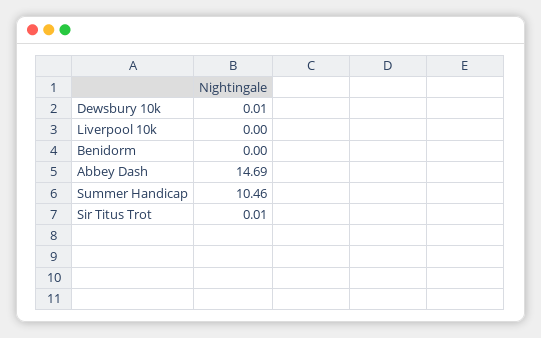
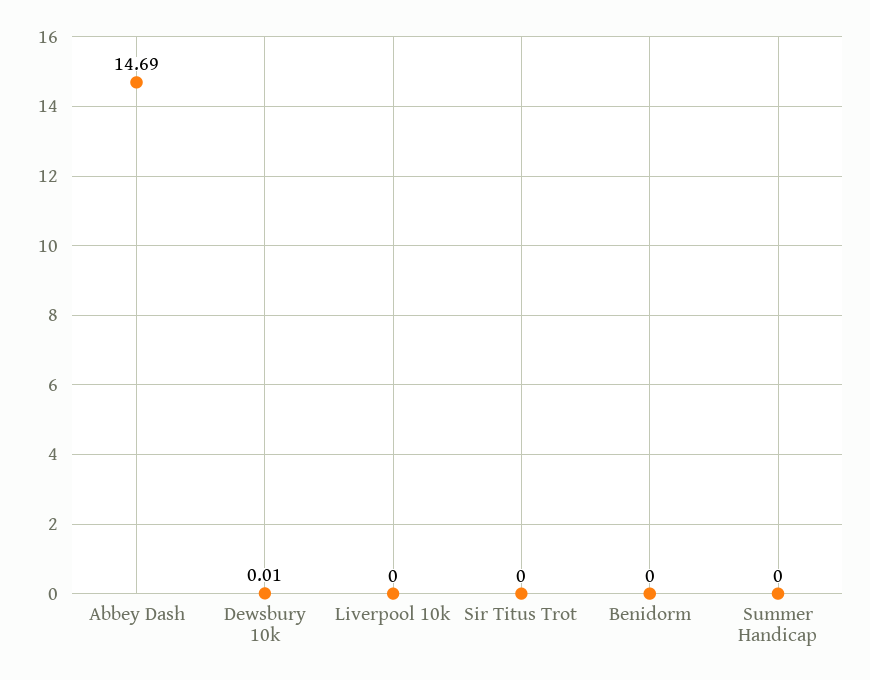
Summer Handicap: 10.46 -> 0
Sir Titus Trot: 0.01 -> 0

